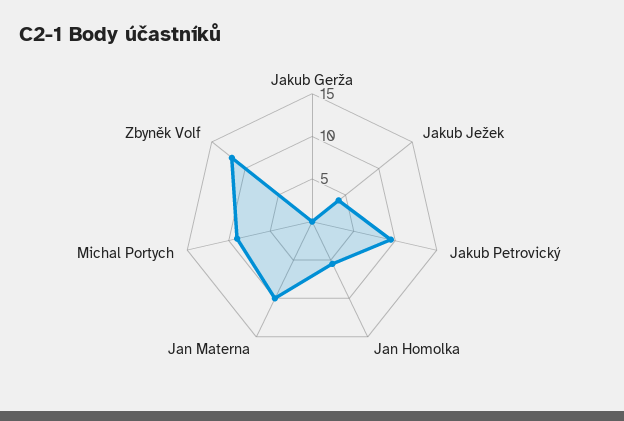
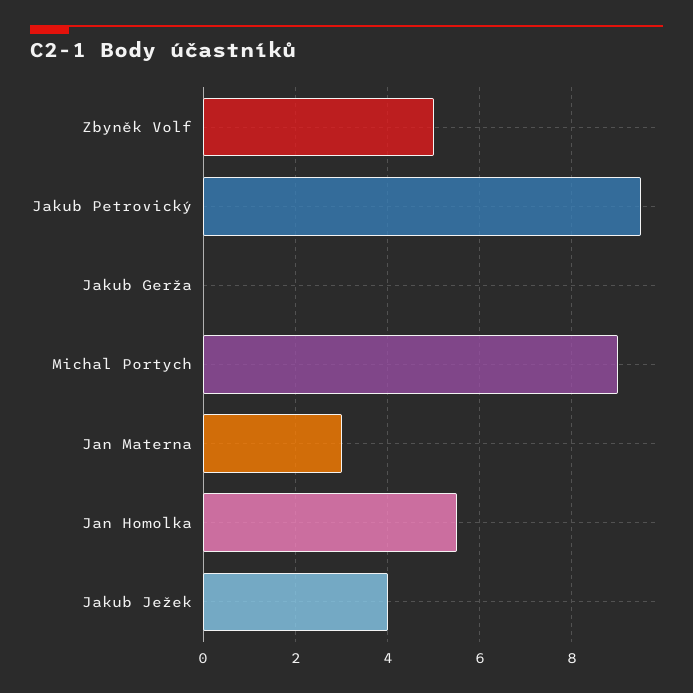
Jan Materna: 10 -> 3
Zbyněk Volf: 12 -> 5

